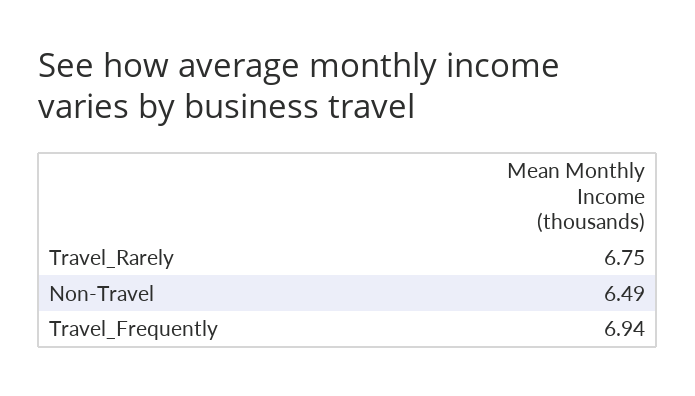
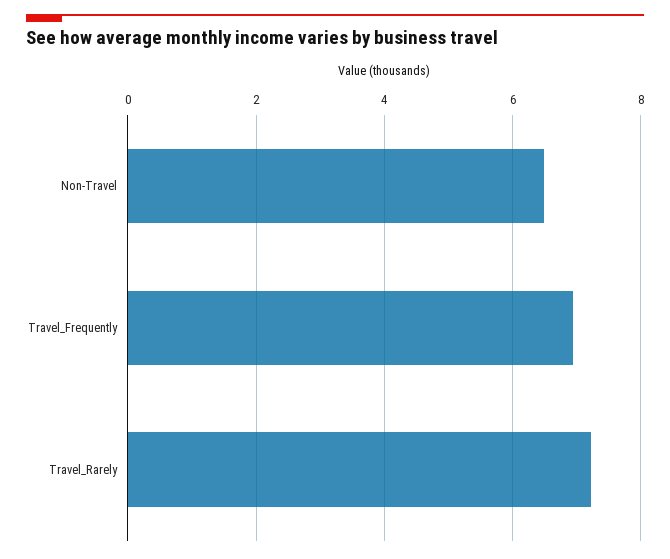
Travel_Rarely: 6.75 -> 7.2

